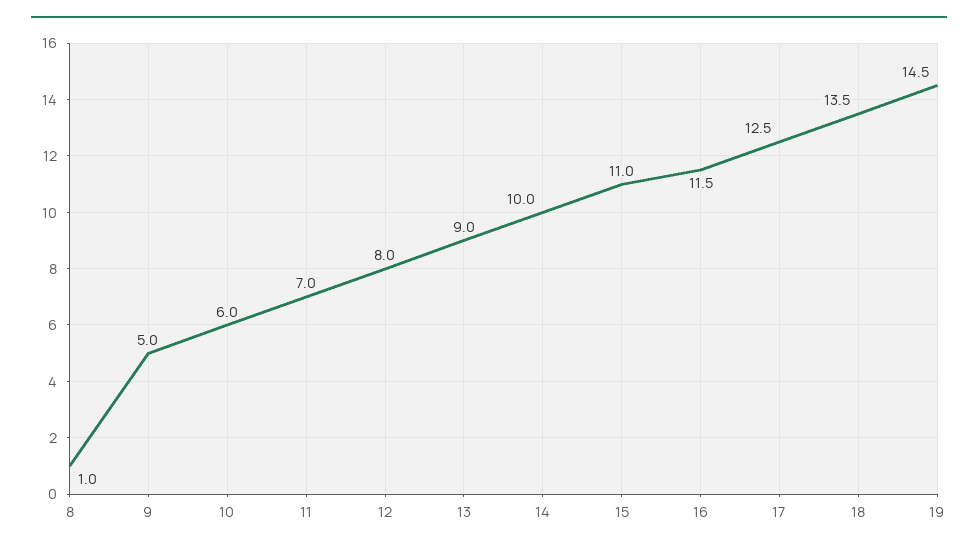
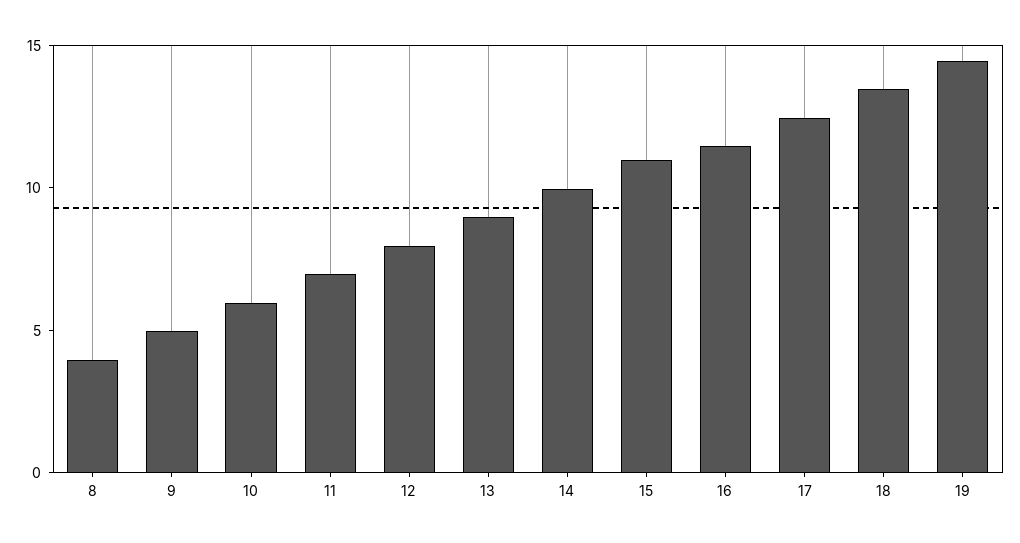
8: 1 -> 4

